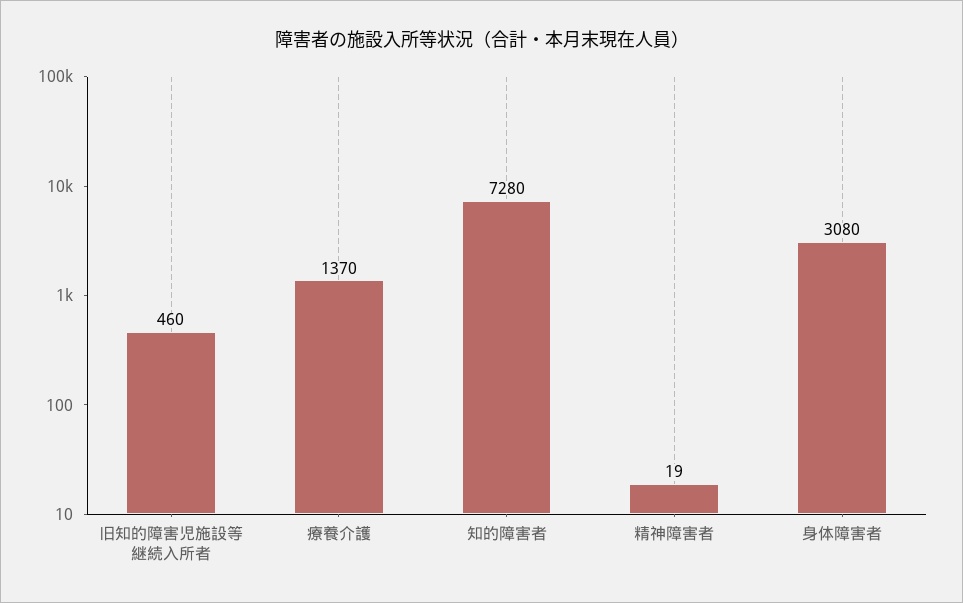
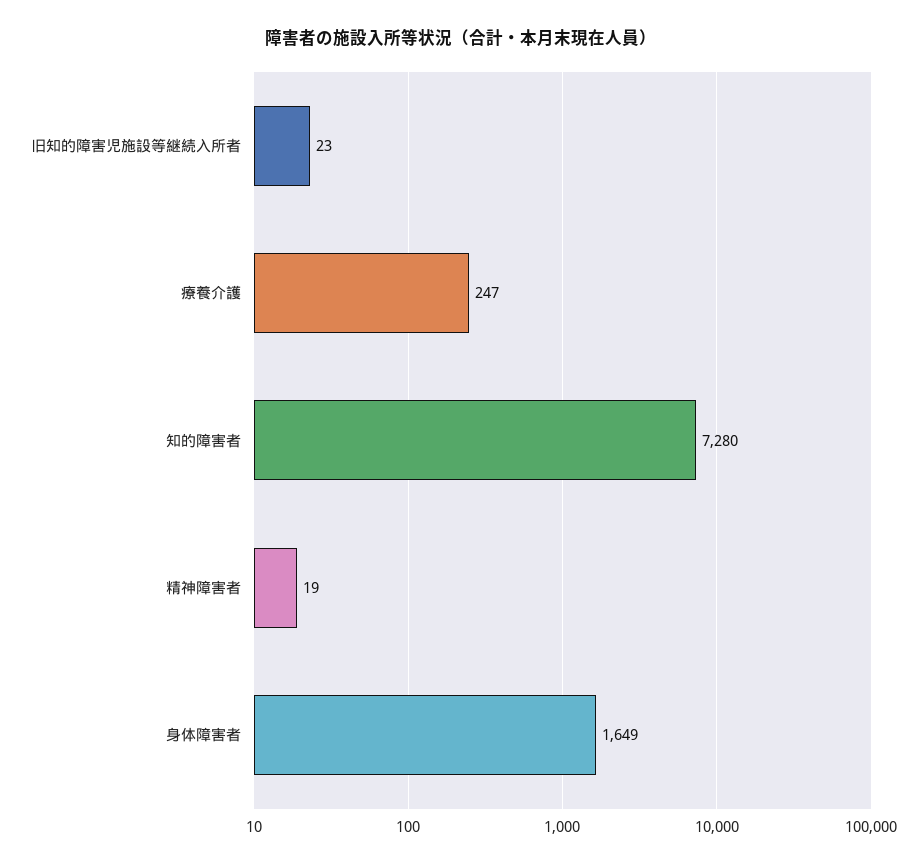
旧知的障害児施設等継続入所者: 460 -> 23
療養介護: 1370 -> 247
身体障害者: 3080 -> 1649

